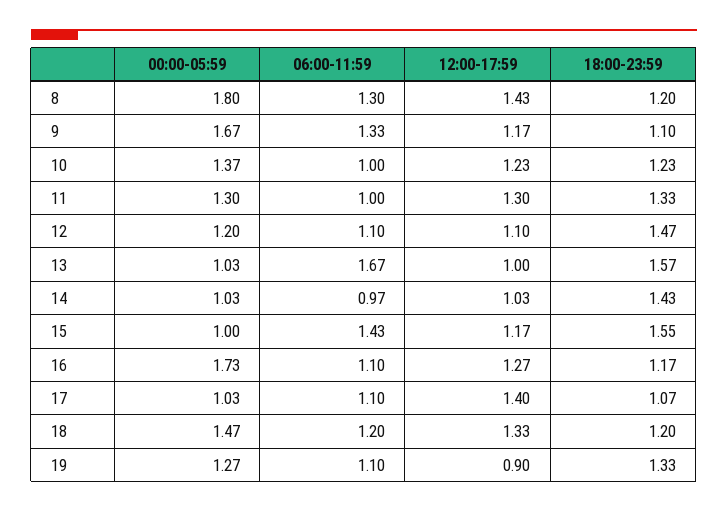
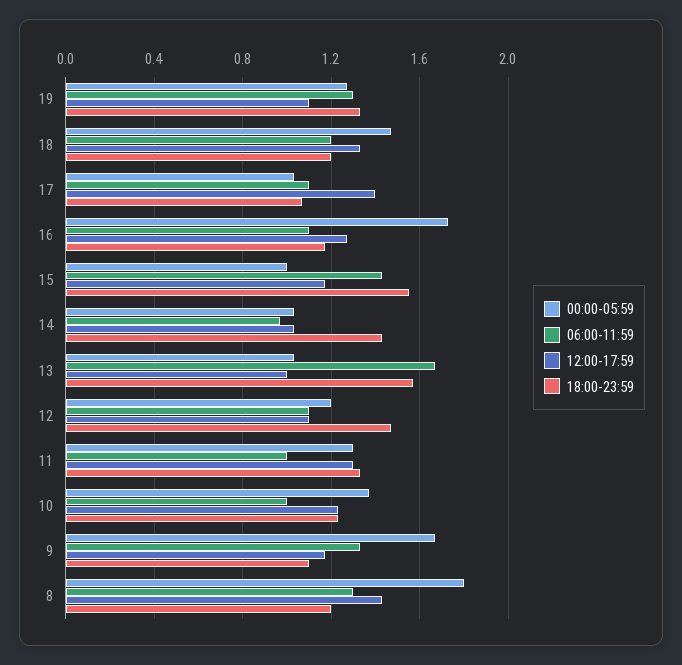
06:00-11:59, 19: 1.1 -> 1.3
12:00-17:59, 19: 0.9 -> 1.1

